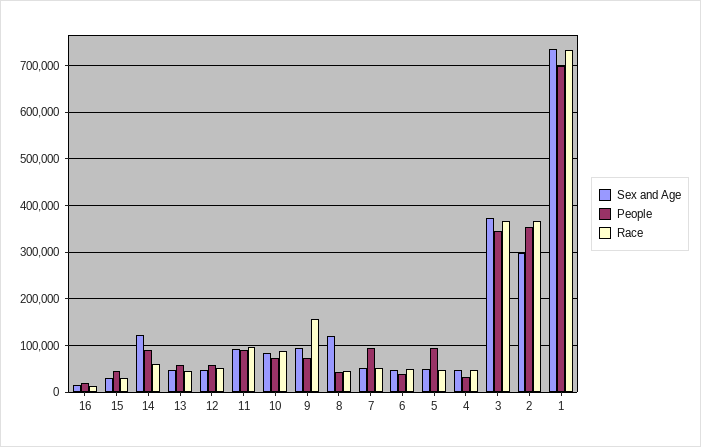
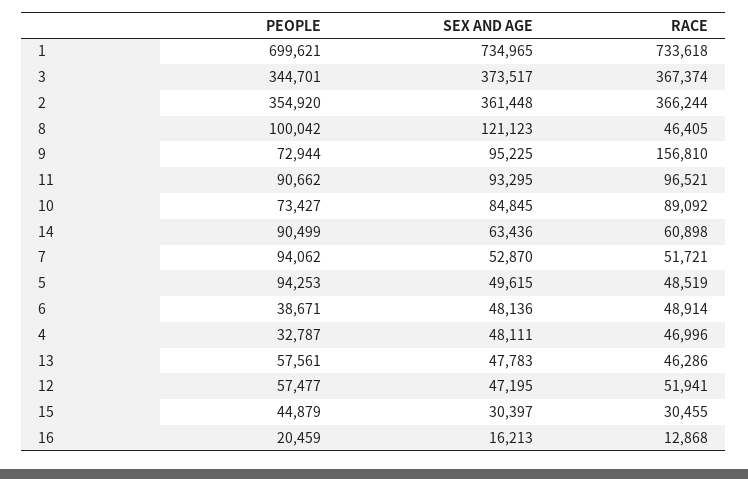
Sex and Age, 14: 120000 -> 63436
People, 8: 40000 -> 100042
Sex and Age, 2: 300000 -> 361448

